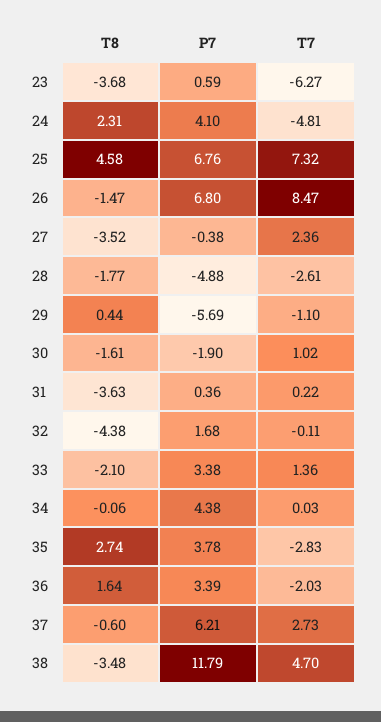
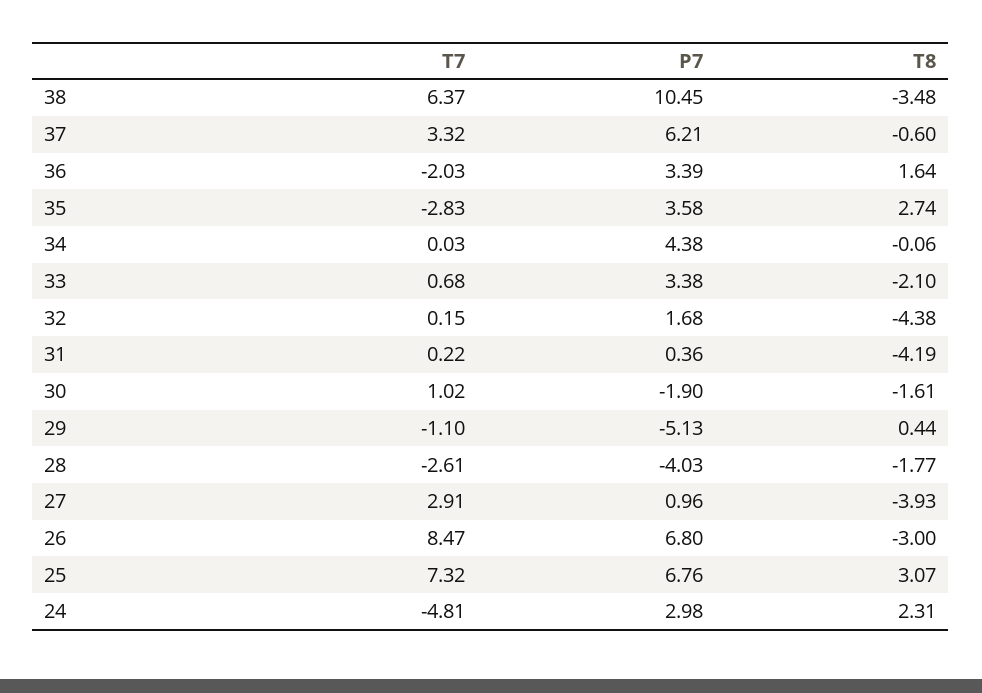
T8, 23: -3.68 -> none
P7, 23: 0.59 -> none
T7, 23: -6.27 -> none
P7, 24: 4.1 -> 2.98
T8, 25: 4.58 -> 3.07
T8, 26: -1.47 -> -3
T8, 27: -3.52 -> -3.93
P7, 27: -0.38 -> 0.96
T7, 27: 2.36 -> 2.91
P7, 28: -4.88 -> -4.03
P7, 29: -5.69 -> -5.13
T8, 31: -3.63 -> -4.19
T7, 32: -0.11 -> 0.15
T7, 33: 1.36 -> 0.68
P7, 35: 3.78 -> 3.58
T7, 37: 2.73 -> 3.32
P7, 38: 11.79 -> 10.45
T7, 38: 4.7 -> 6.37

